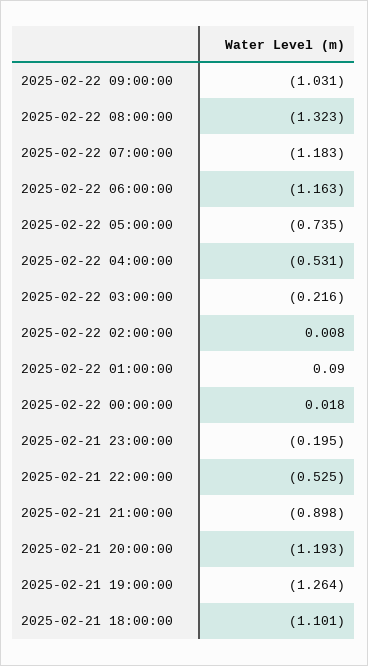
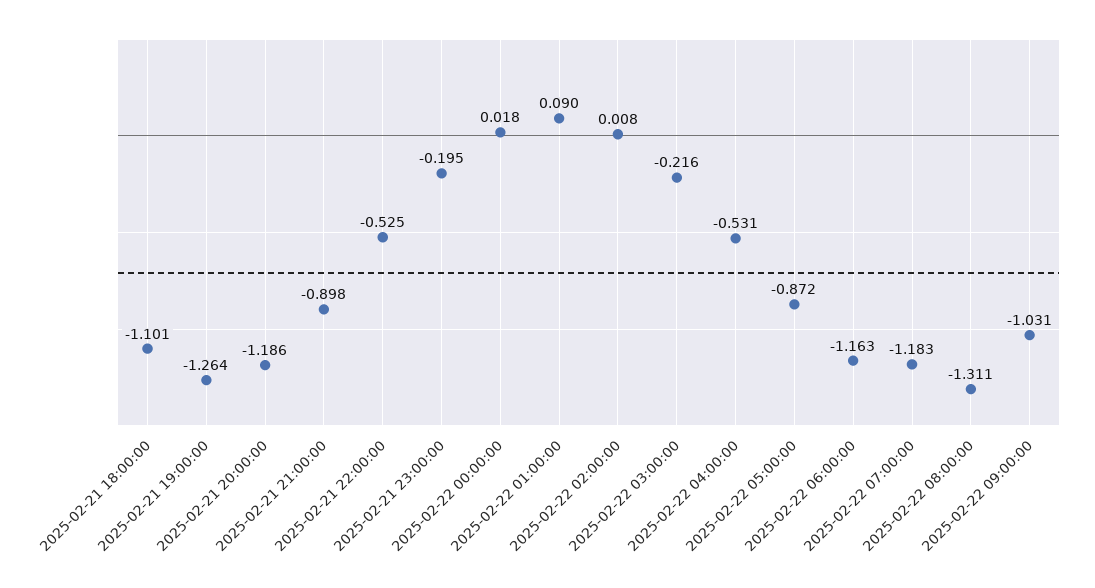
2025-02-22 08:00:00: -1.323 -> -1.311
2025-02-22 05:00:00: -0.735 -> -0.872
2025-02-21 20:00:00: -1.193 -> -1.186

